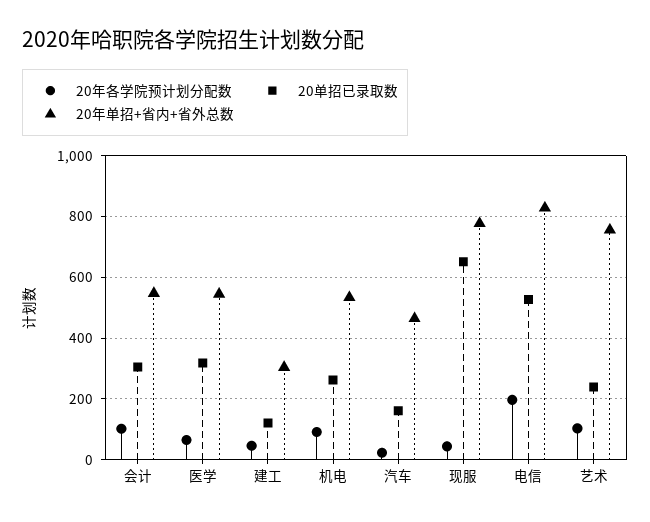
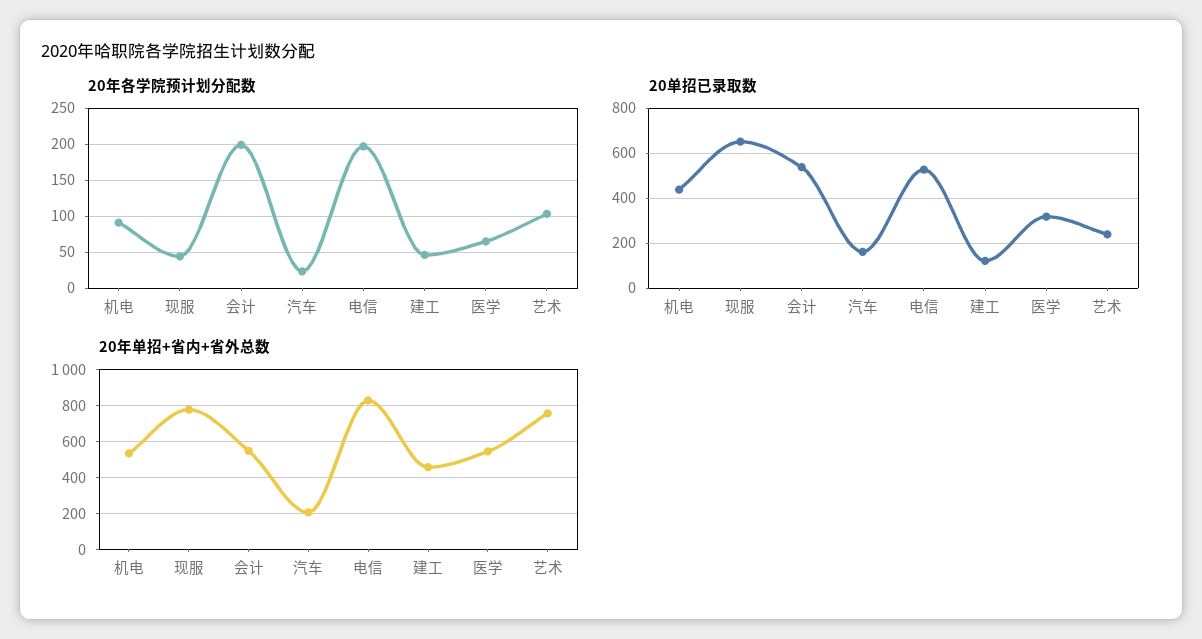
20年各学院预计划分配数, 会计: 100 -> 200
20单招已录取数, 会计: 300 -> 550
20年单招+省内+省外总数, 建工: 300 -> 450
20单招已录取数, 机电: 260 -> 450
20年单招+省内+省外总数, 汽车: 460 -> 200

